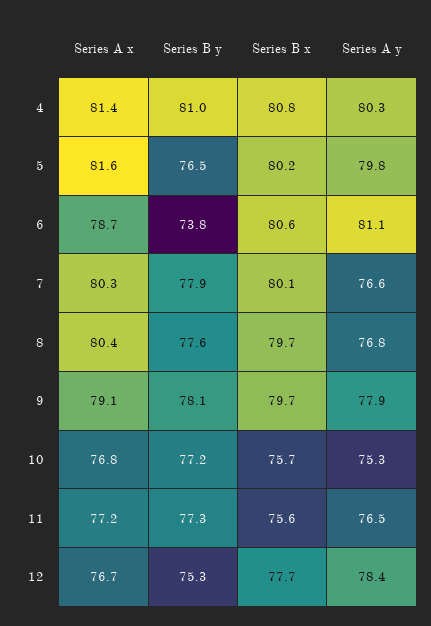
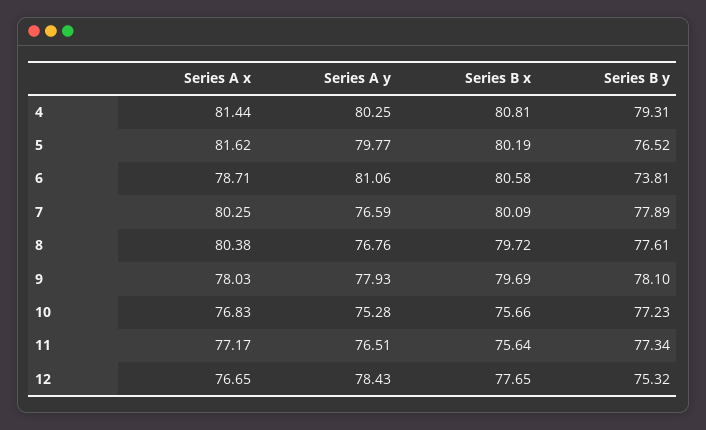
Series B y, 4: 81 -> 79.31
Series A x, 9: 79.1 -> 78.03

